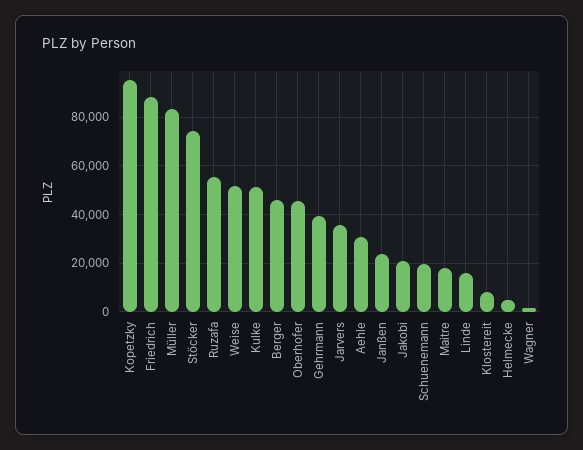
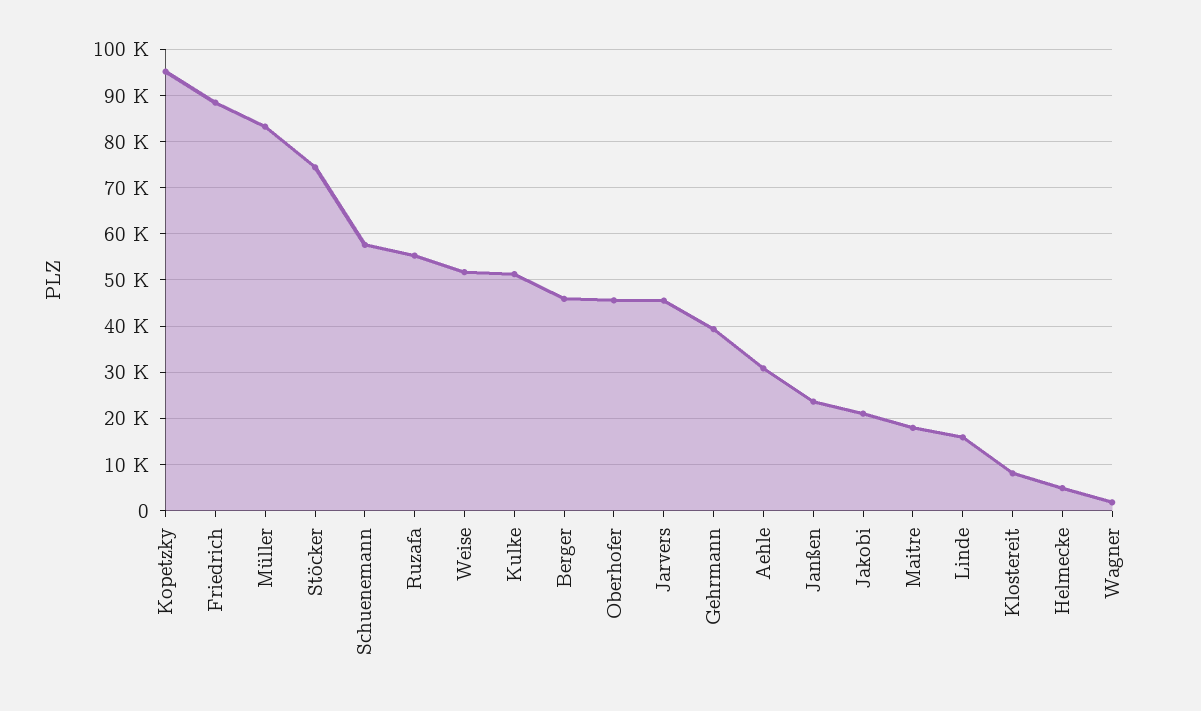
Jarvers: 35000 -> 46000
Schuenemann: 20000 -> 58000

